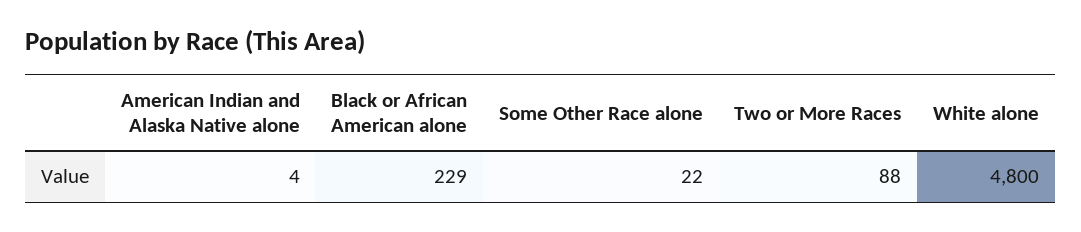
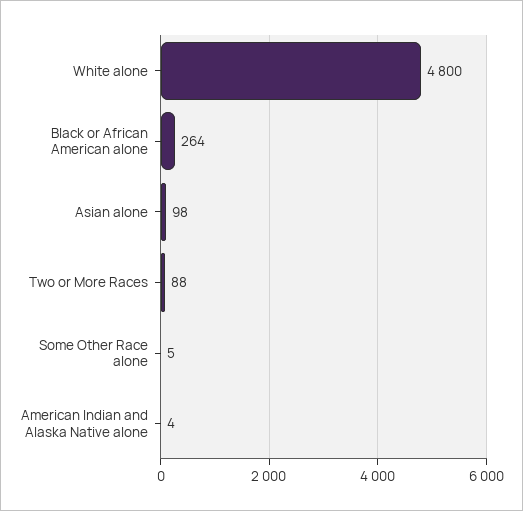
Black or African American alone: 229 -> 264
Some Other Race alone: 22 -> 5
Asian alone: none -> 98

